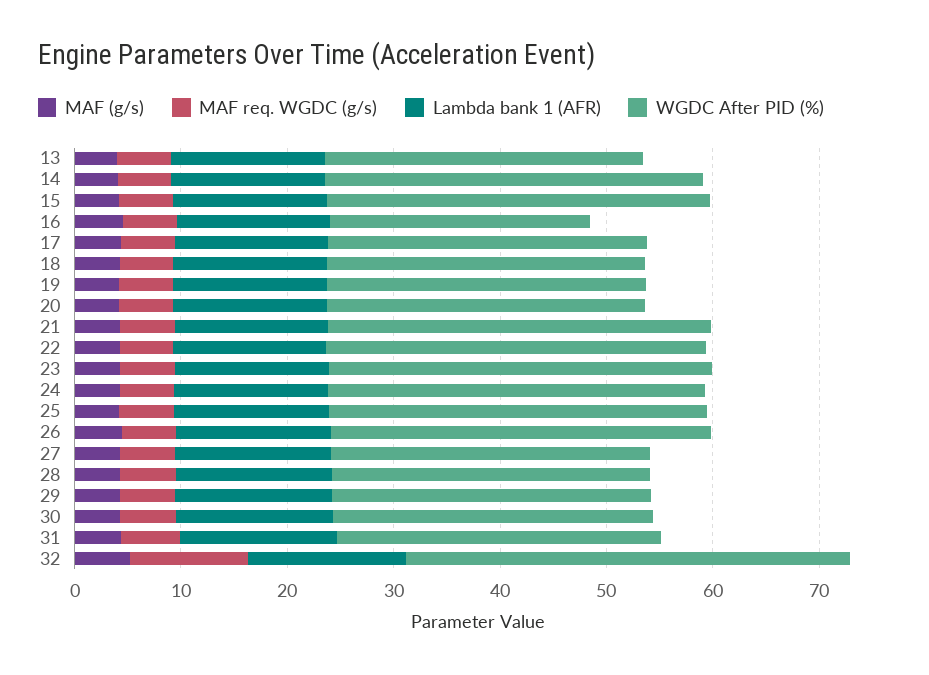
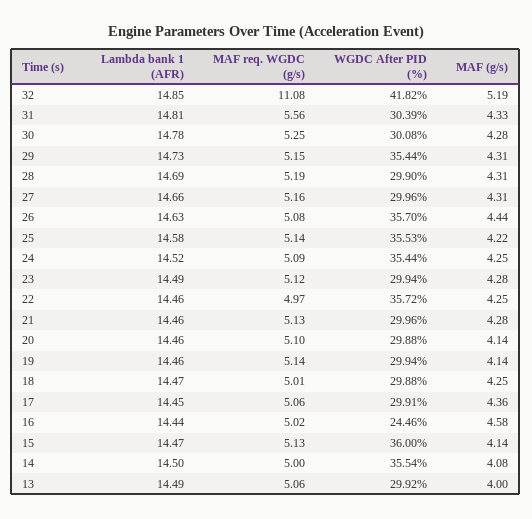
WGDC After PID (%), 21: 36 -> 29.96
WGDC After PID (%), 23: 36 -> 29.94
WGDC After PID (%), 29: 30 -> 35.44

